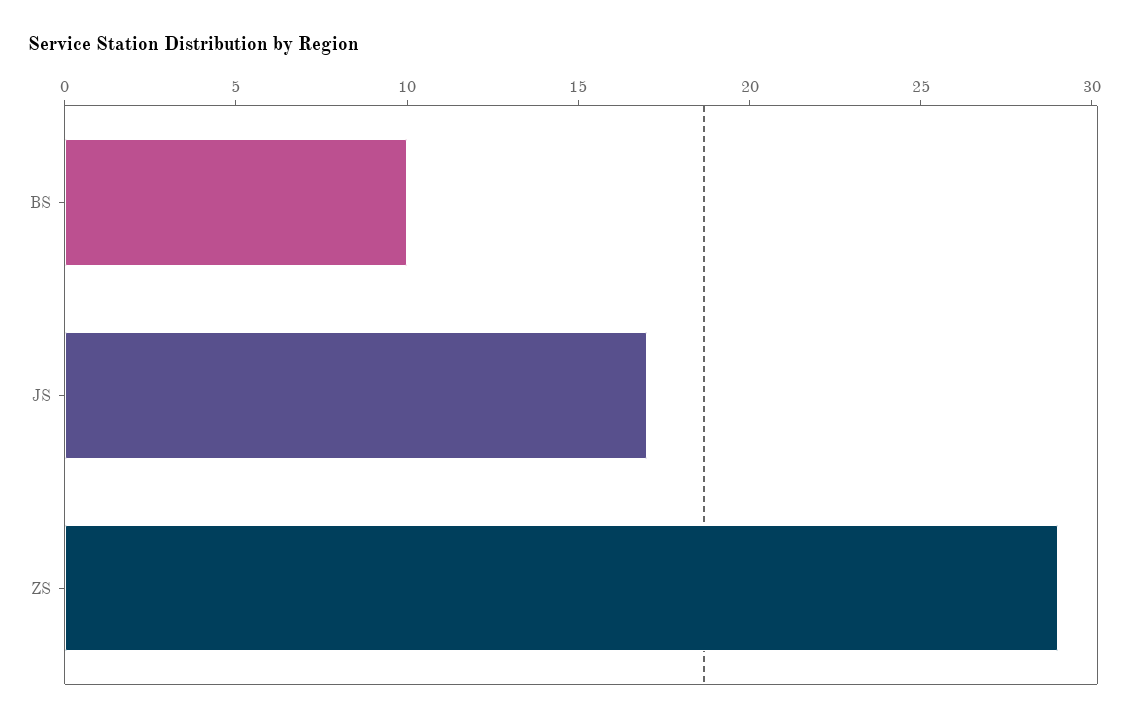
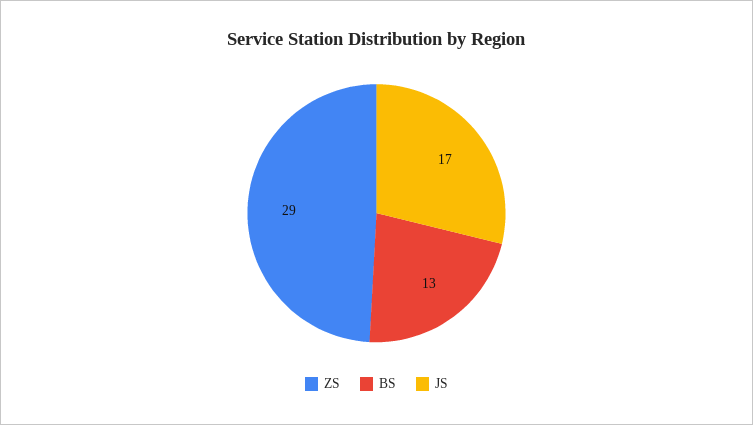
BS: 10 -> 13

